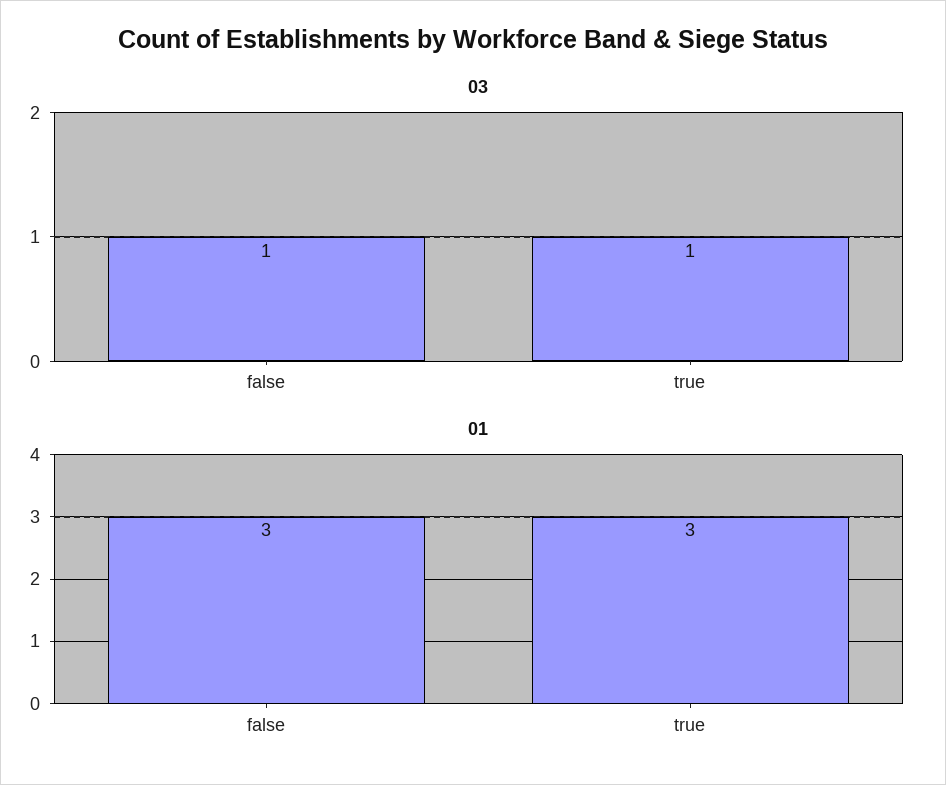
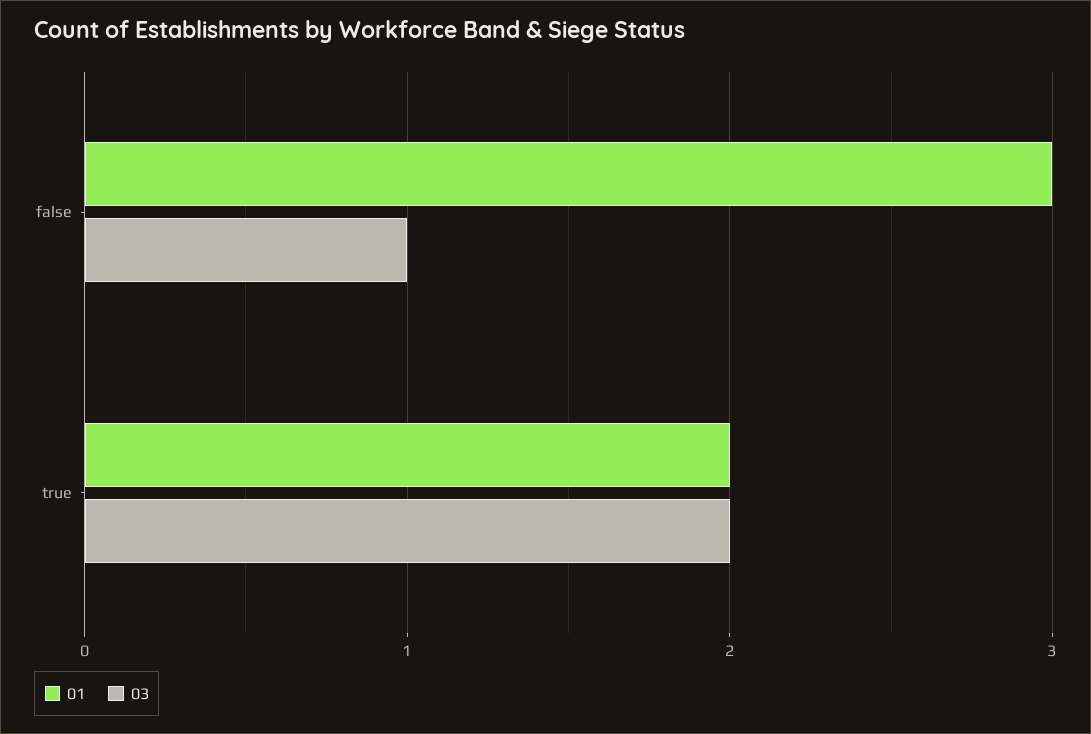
03, true: 1 -> 2
01, true: 3 -> 2

